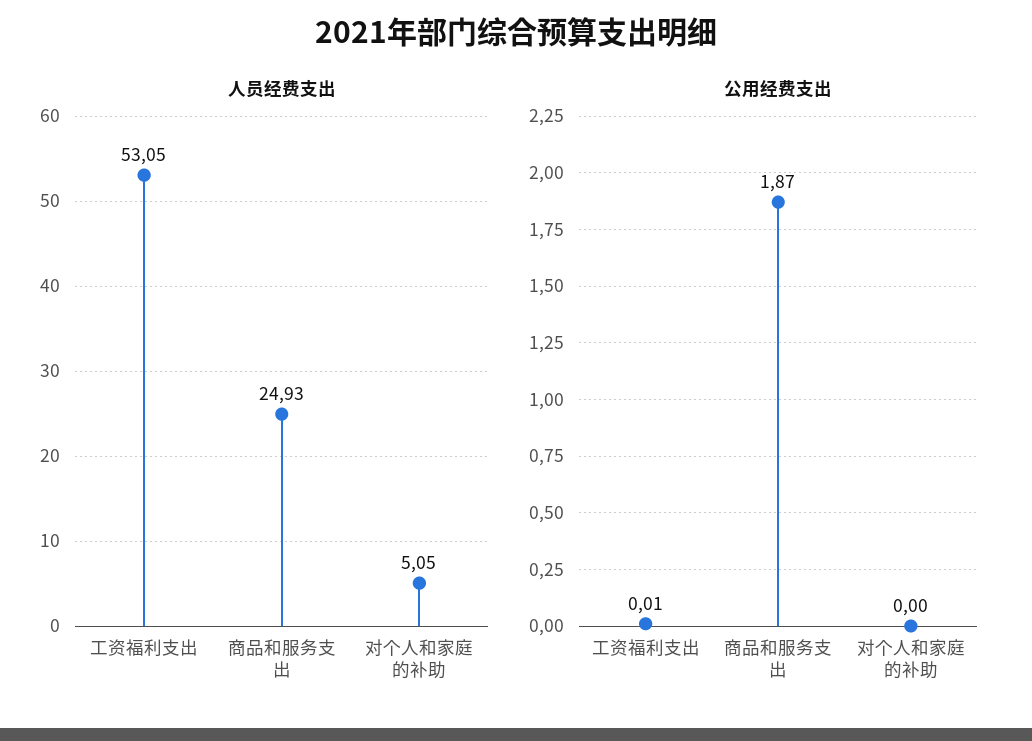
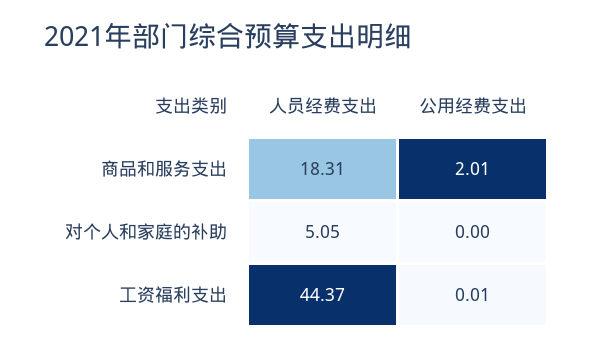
人员经费支出, 工资福利支出: 53.05 -> 44.37
人员经费支出, 商品和服务支出: 24.93 -> 18.31
公用经费支出, 商品和服务支出: 1.87 -> 2.01

